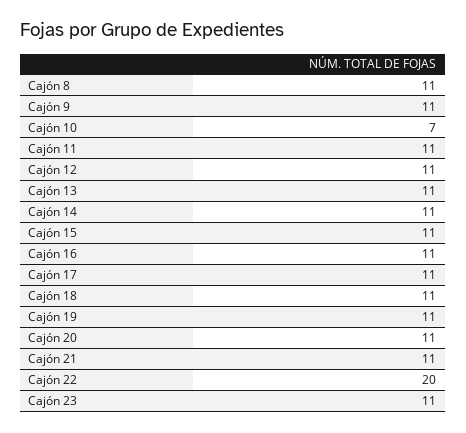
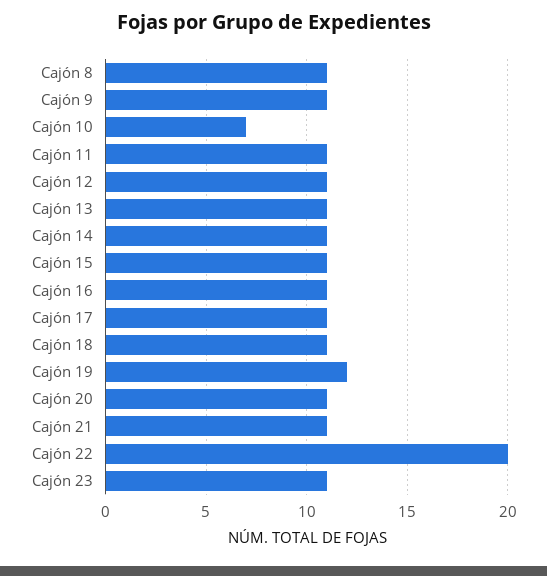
Cajón 19: 11 -> 12

